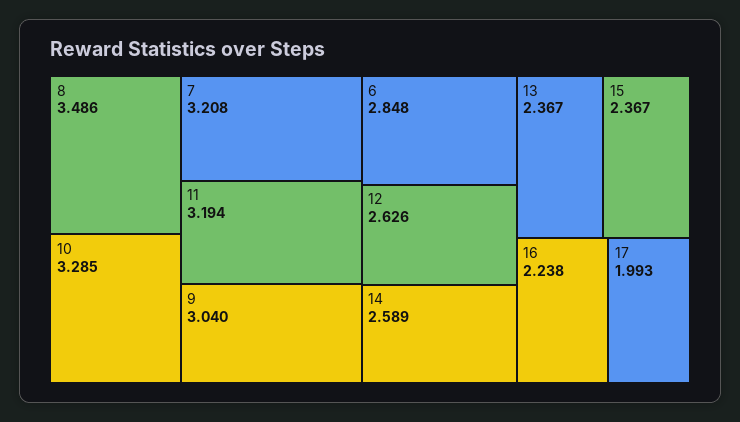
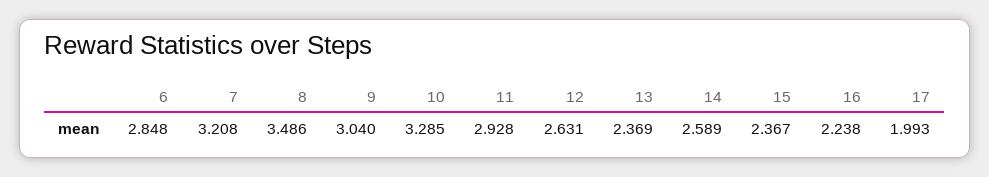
11: 3.194 -> 2.928
12: 2.626 -> 2.631
13: 2.367 -> 2.369

